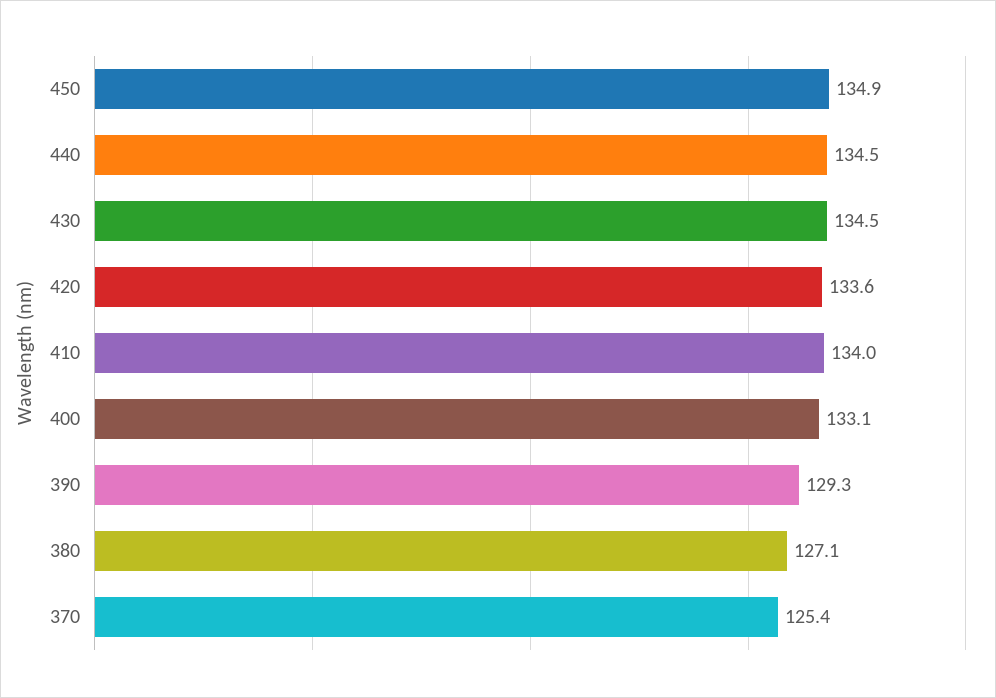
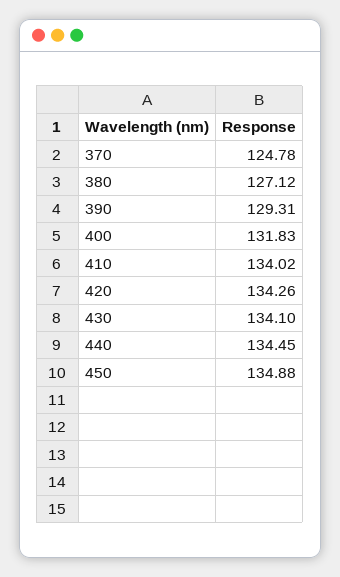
430: 134.5 -> 134.1
420: 133.6 -> 134.26
400: 133.1 -> 131.83
370: 125.4 -> 124.78

